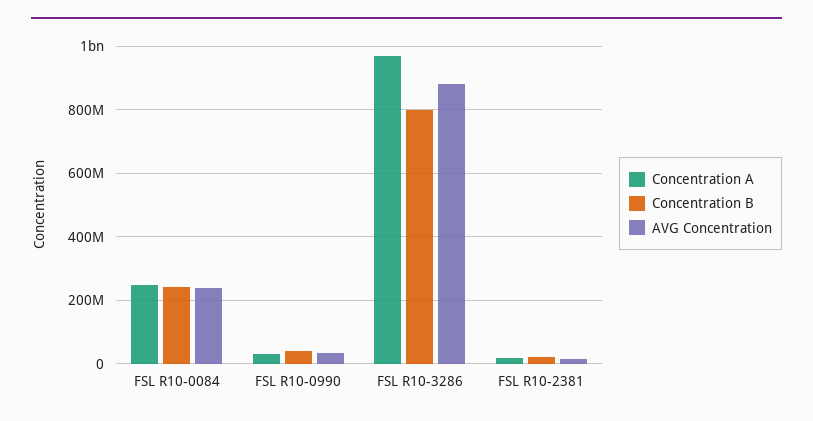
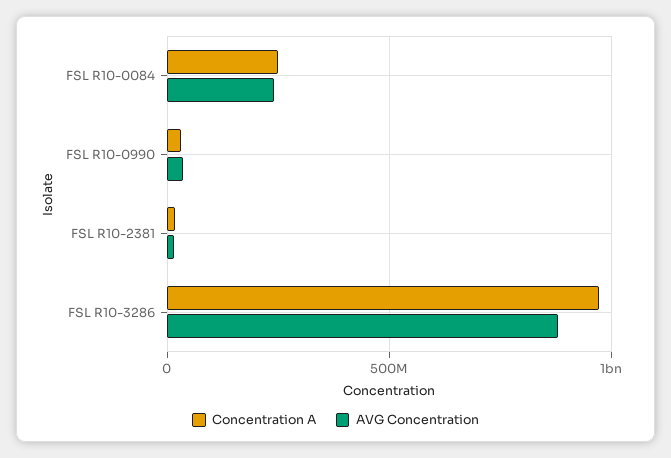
Concentration B, FSL R10-0084: 240000000 -> none
Concentration B, FSL R10-0990: 40000000 -> none
Concentration B, FSL R10-3286: 800000000 -> none
Concentration B, FSL R10-2381: 20000000 -> none

